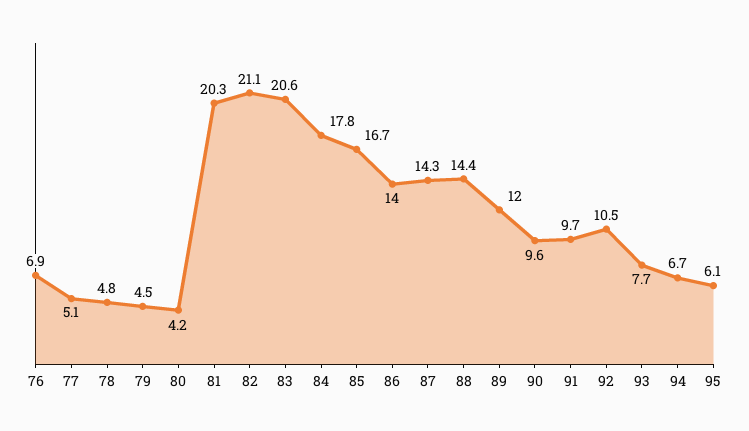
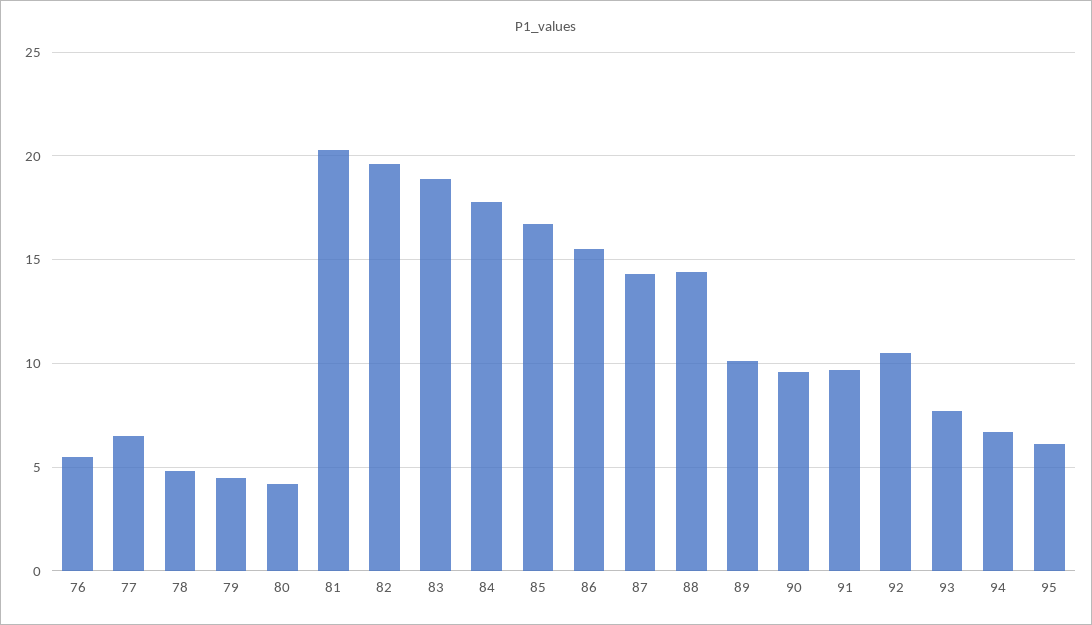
76: 6.9 -> 5.5
77: 5.1 -> 6.5
82: 21.1 -> 19.5
83: 20.6 -> 19
86: 14 -> 15.5
89: 12 -> 10

